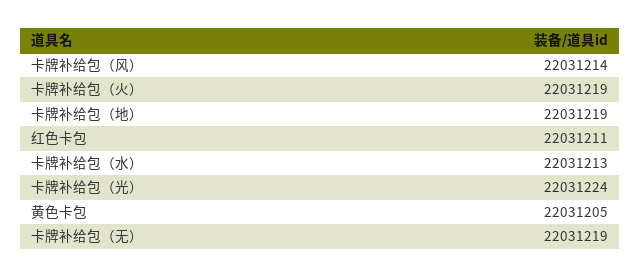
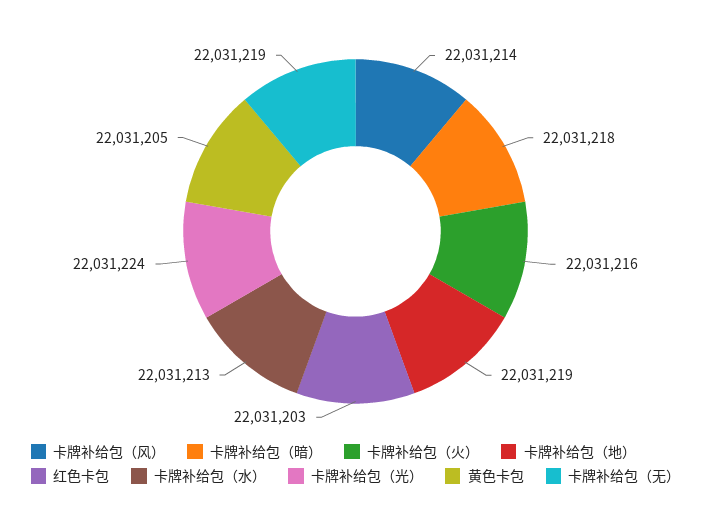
卡牌补给包（火）: 22031219 -> 22031216
红色卡包: 22031211 -> 22031203
卡牌补给包（暗）: none -> 22031218

